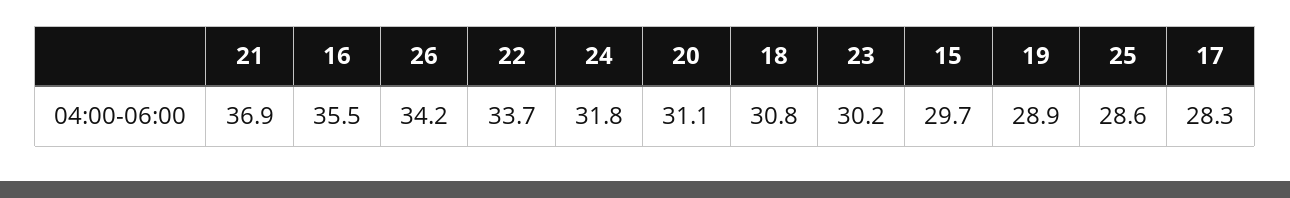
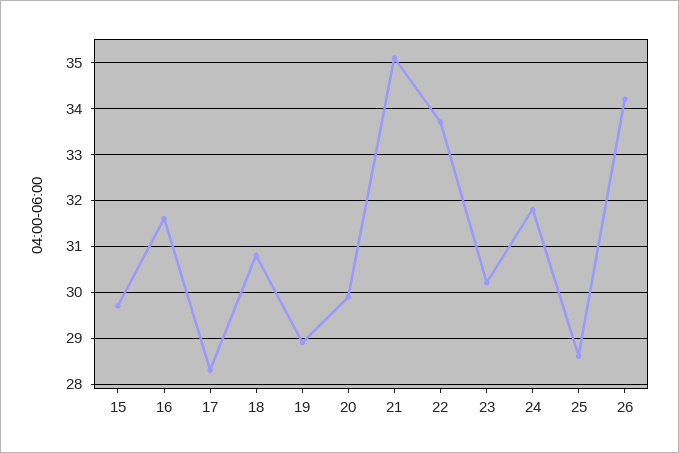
21: 36.9 -> 35
16: 35.5 -> 31.5
20: 31.1 -> 30

